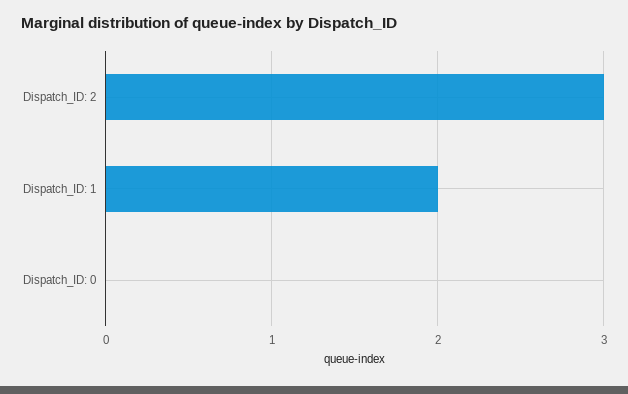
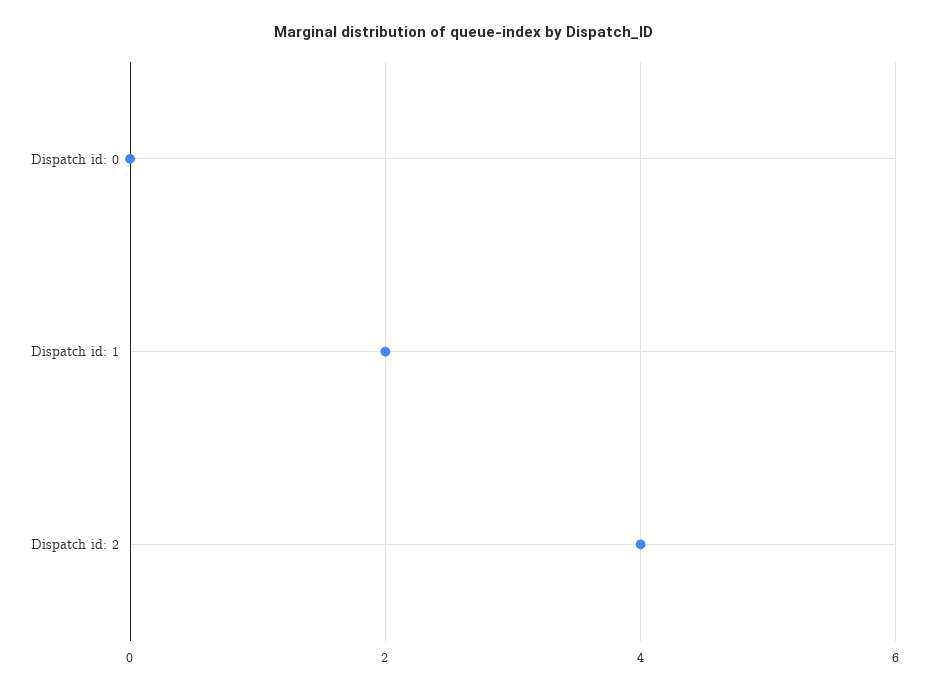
Dispatch_ID: 2: 3 -> 4

